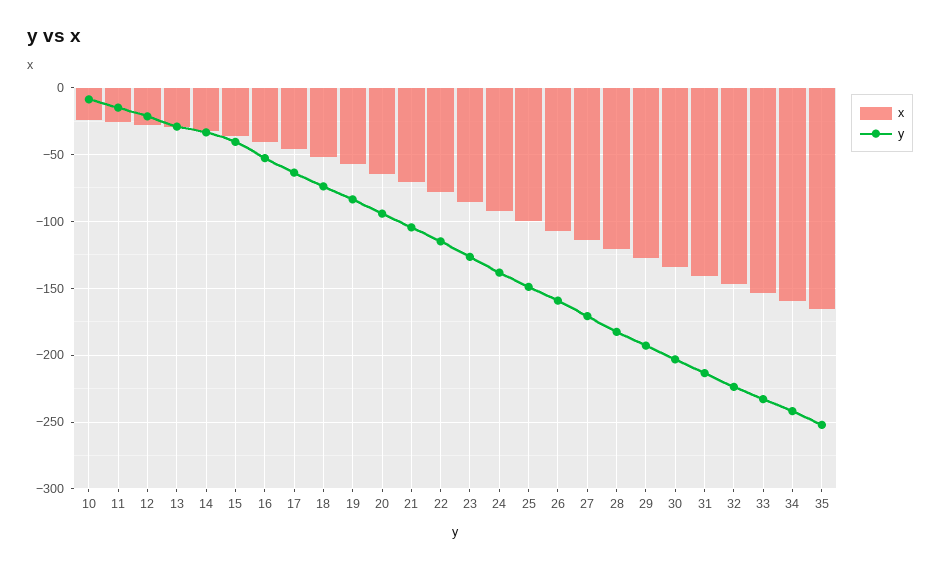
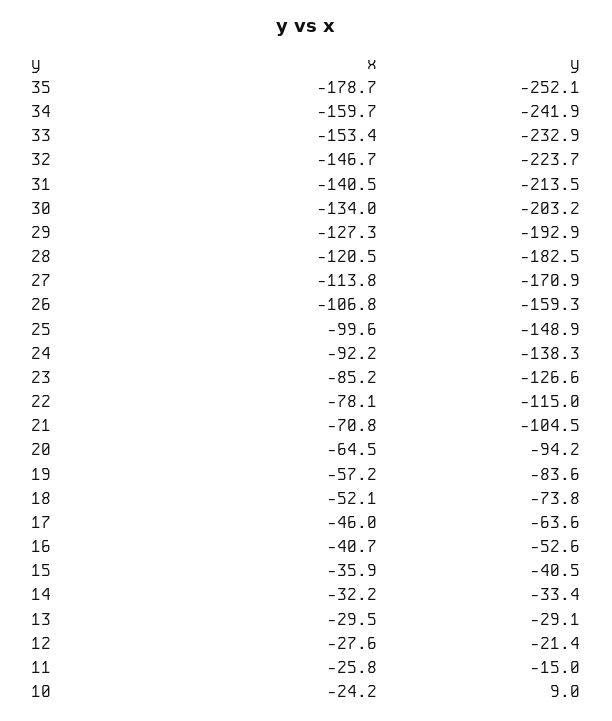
y, 10: -10 -> 9
x, 35: -165 -> -178.7

